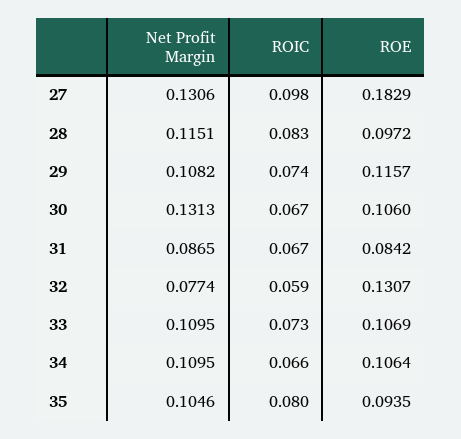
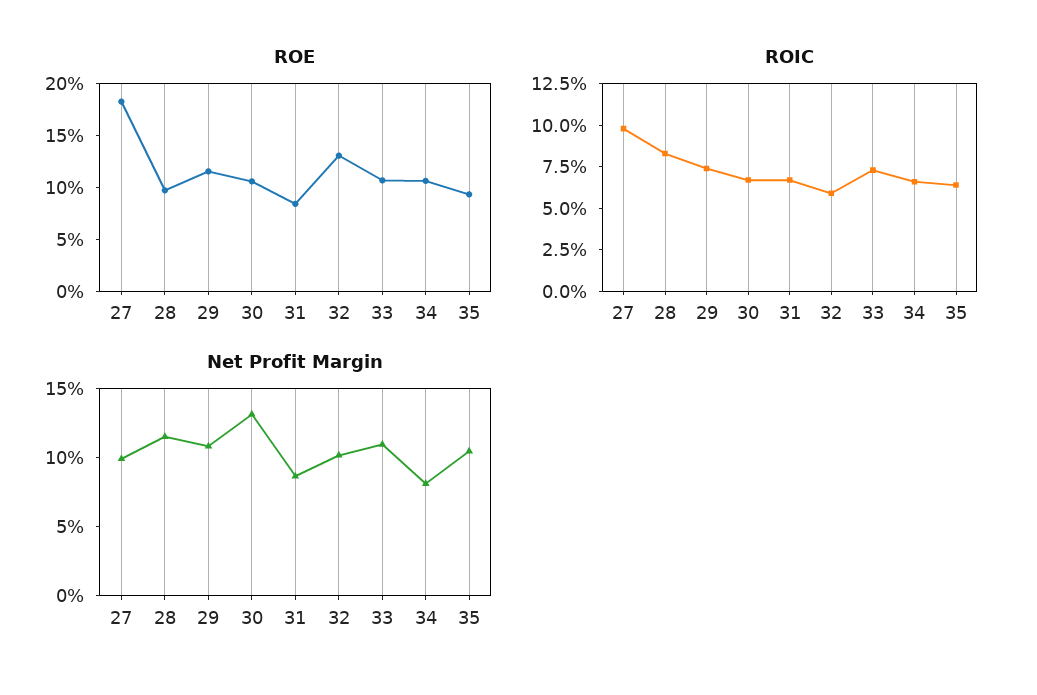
Net Profit Margin, 27: 0.1306 -> 0.1
Net Profit Margin, 32: 0.0774 -> 0.1
Net Profit Margin, 34: 0.1095 -> 0.08
ROIC, 35: 0.08 -> 0.065

